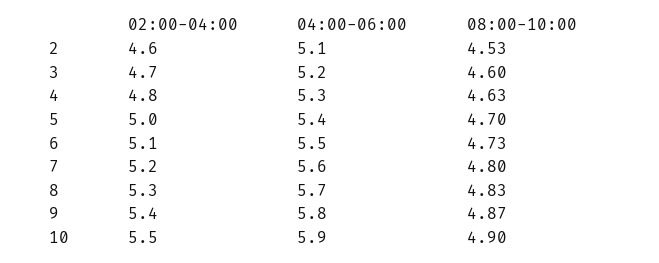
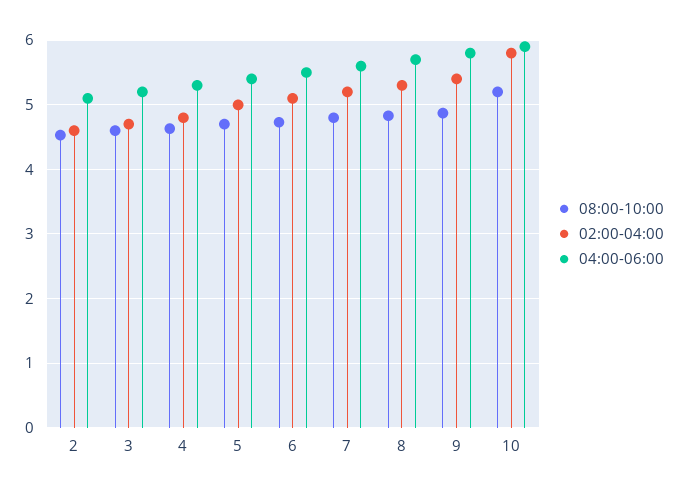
02:00-04:00, 10: 5.5 -> 5.8
08:00-10:00, 10: 4.9 -> 5.2

